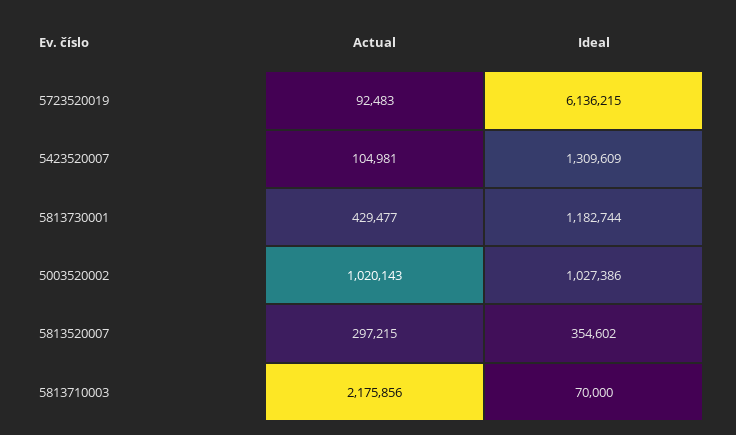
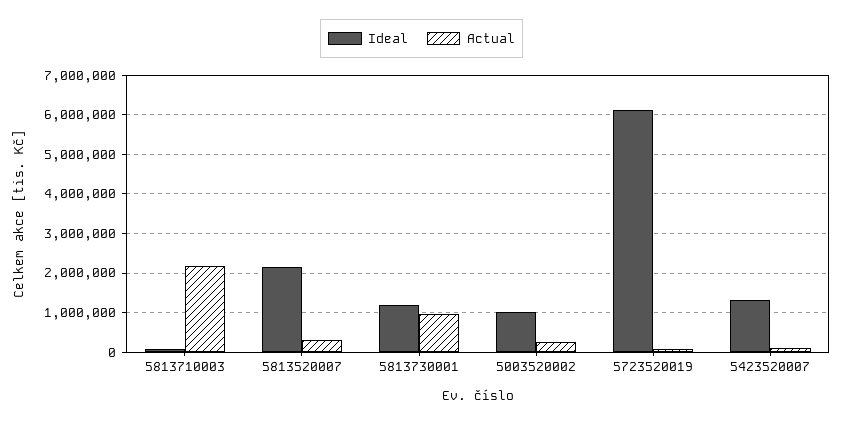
Actual, 5813730001: 429477 -> 1000000
Actual, 5003520002: 1020143 -> 200000
Ideal, 5813520007: 354602 -> 2200000

